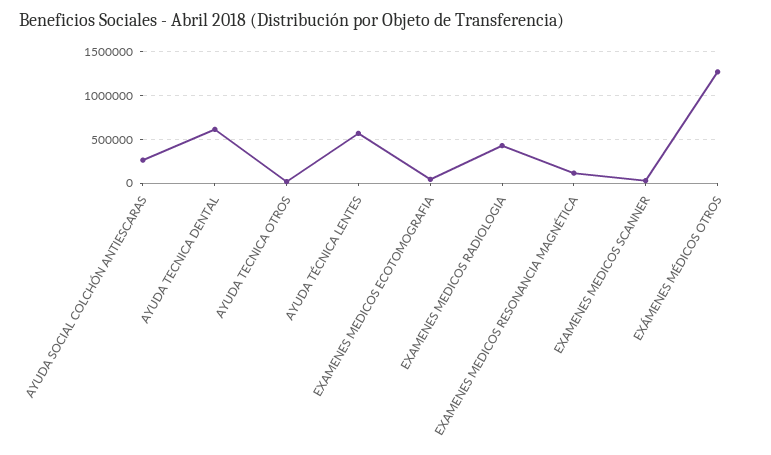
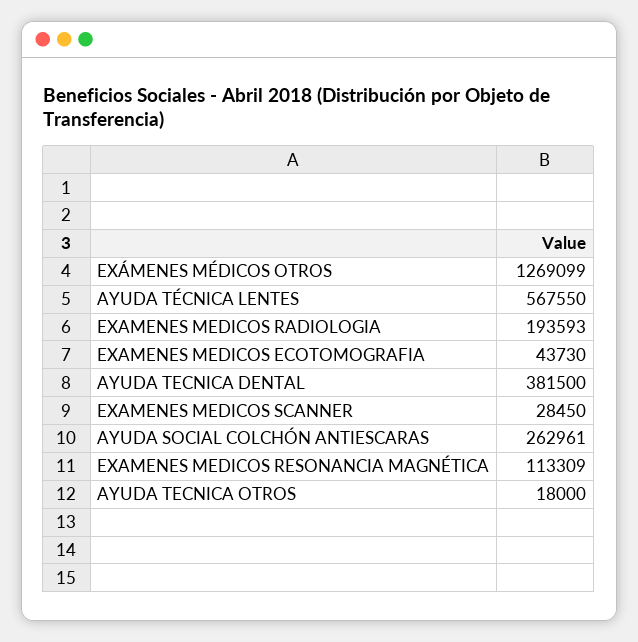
AYUDA TECNICA DENTAL: 600000 -> 381500
EXAMENES MEDICOS RADIOLOGIA: 400000 -> 193593

